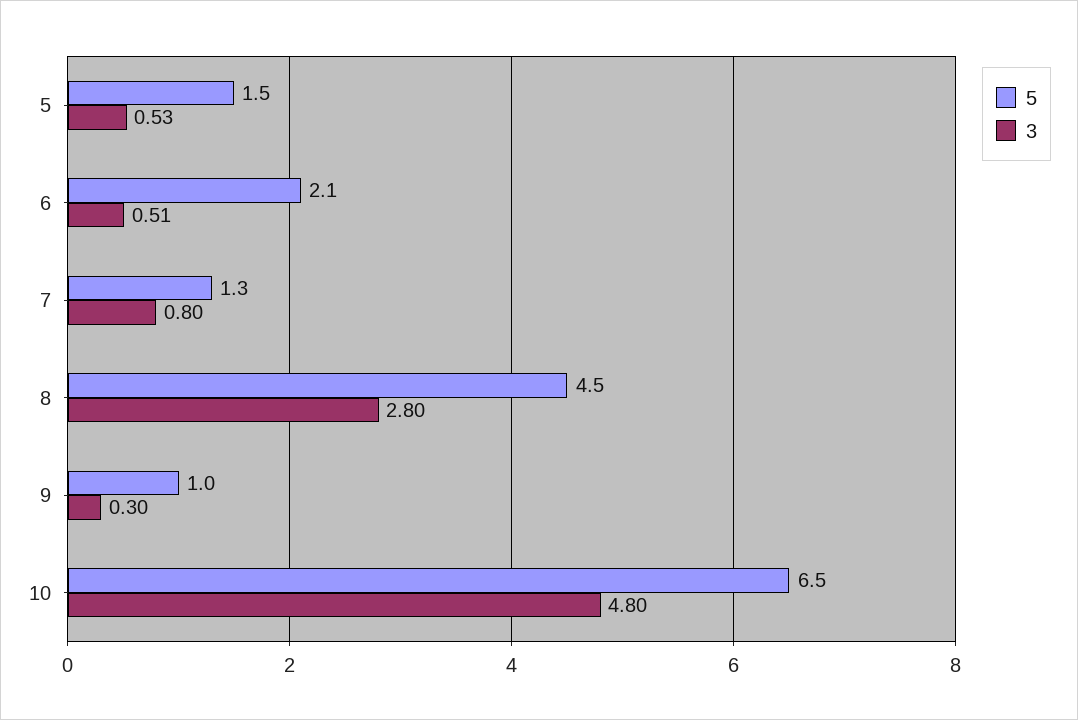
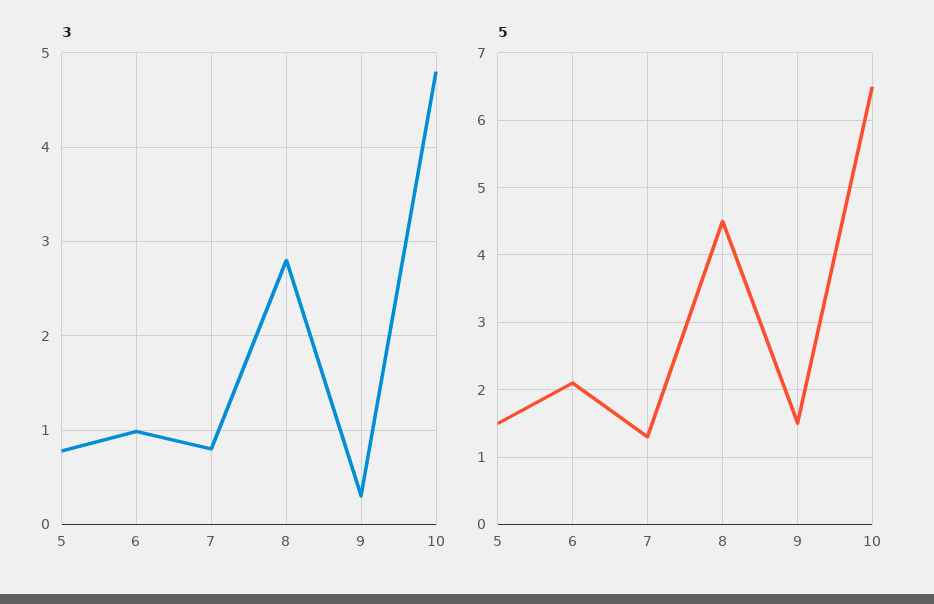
3, 5: 0.53 -> 0.8
3, 6: 0.51 -> 1
5, 9: 1 -> 1.5

